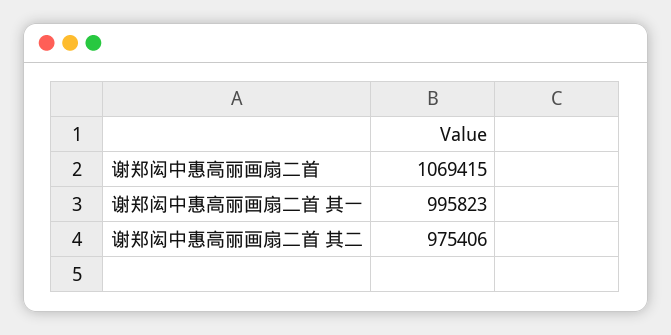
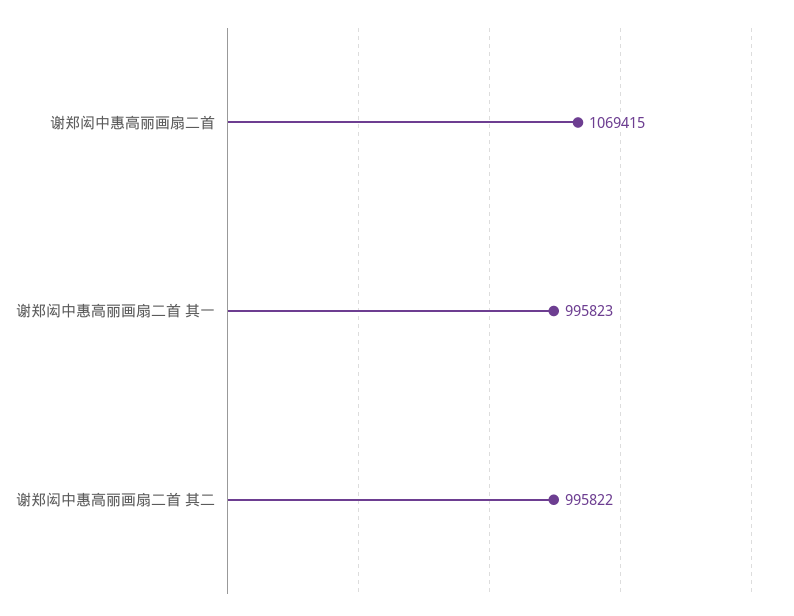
谢郑闳中惠高丽画扇二首 其二: 975406 -> 995822

